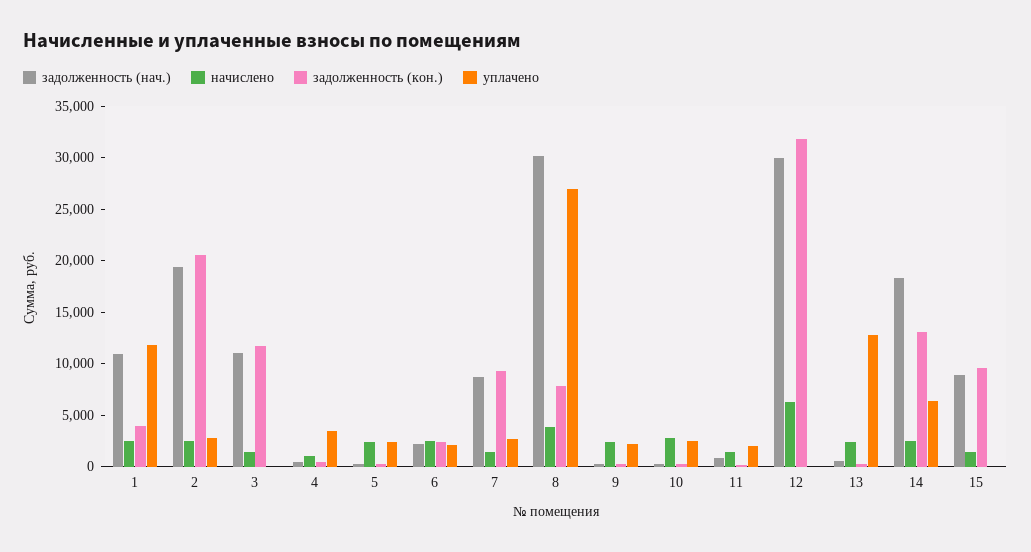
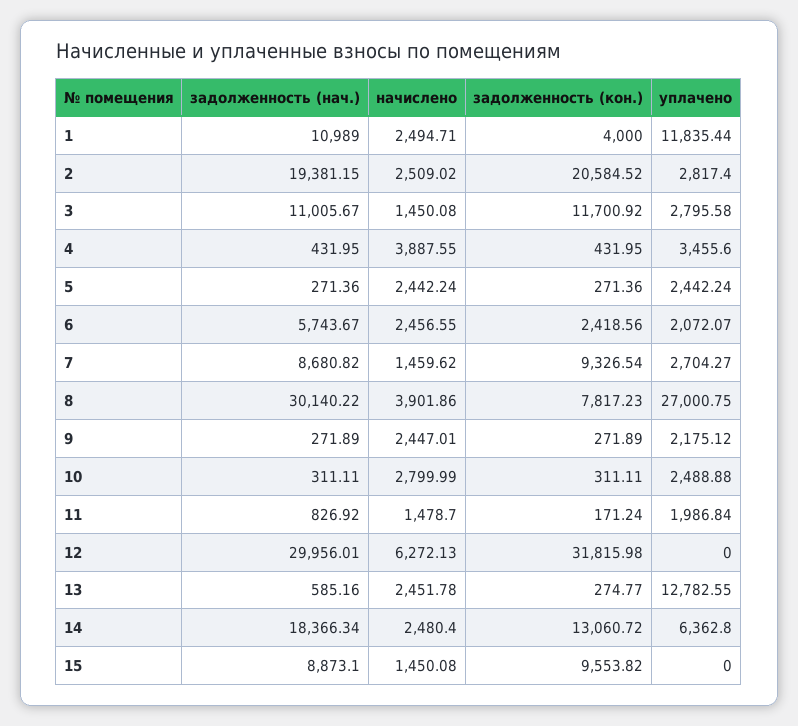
уплачено, 3: 0 -> 2795.58
начислено, 4: 1000 -> 3887.55
задолженность (нач.), 6: 2000 -> 5743.67

